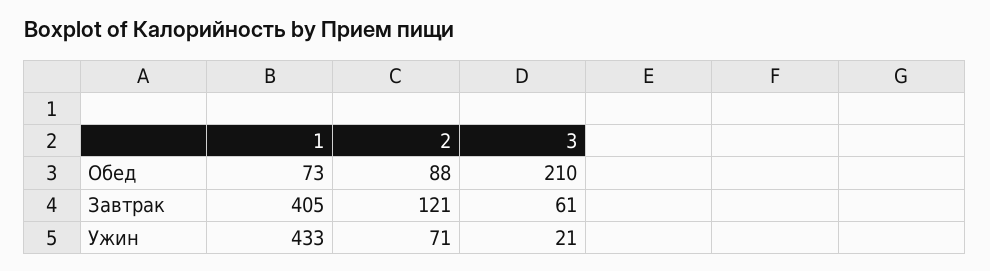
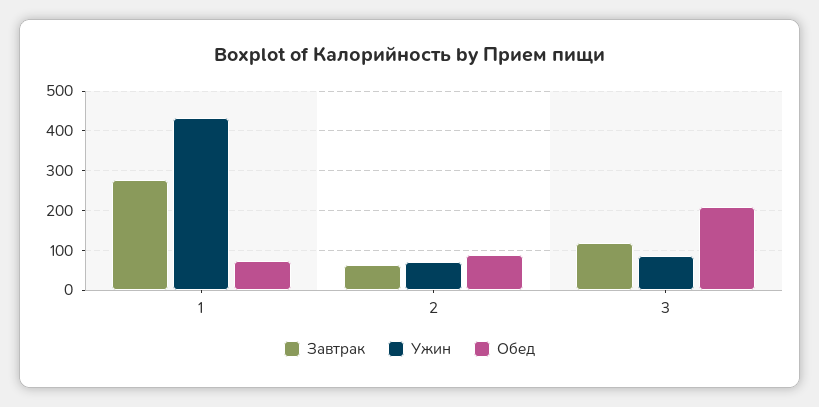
Завтрак, 1: 405 -> 280
Завтрак, 2: 121 -> 60
Завтрак, 3: 61 -> 120
Ужин, 3: 21 -> 80

